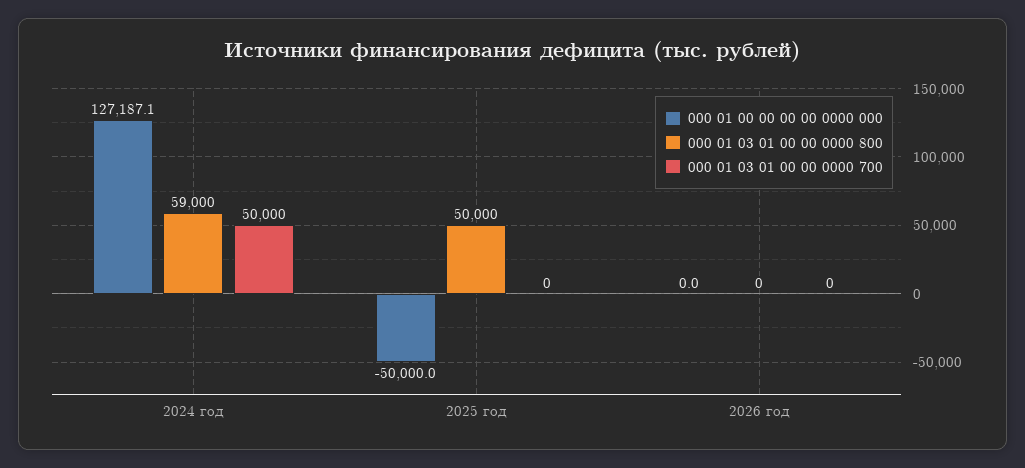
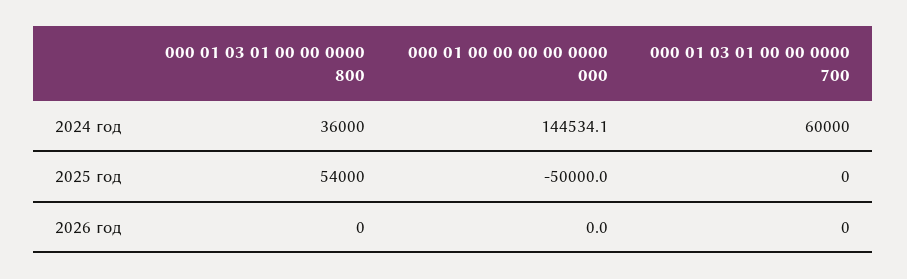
000 01 00 00 00 00 0000 000, 2024 год: 127187.1 -> 144534.1
000 01 03 01 00 00 0000 800, 2024 год: 59000 -> 36000
000 01 03 01 00 00 0000 700, 2024 год: 50000 -> 60000
000 01 03 01 00 00 0000 800, 2025 год: 50000 -> 54000

